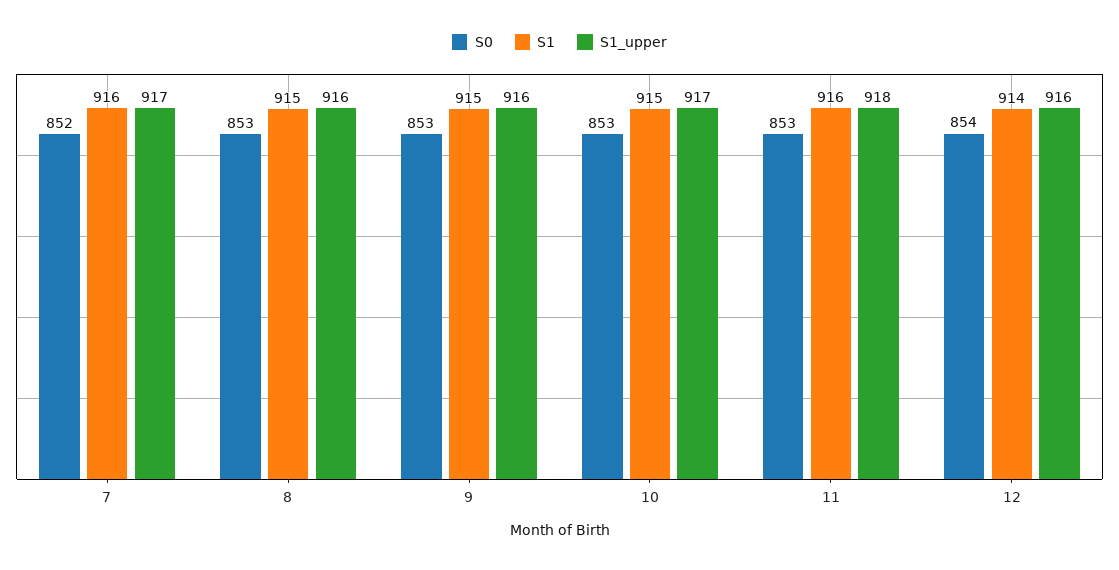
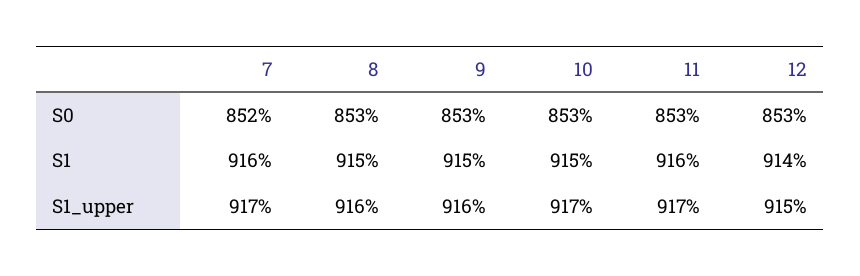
S1_upper, 11: 918 -> 917
S0, 12: 854 -> 853
S1_upper, 12: 916 -> 915

